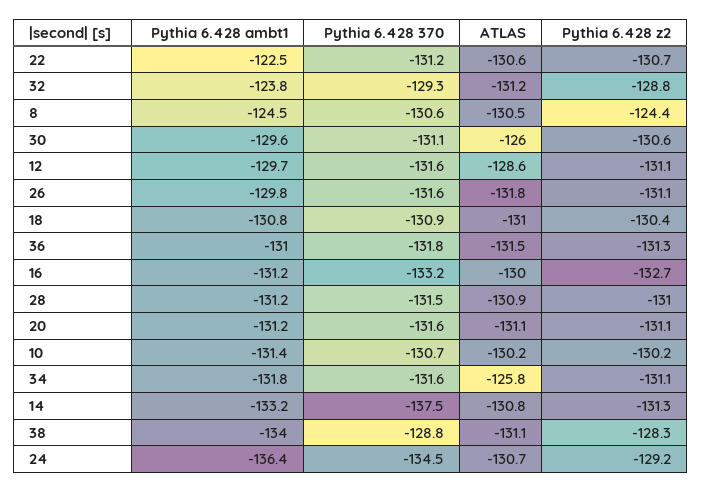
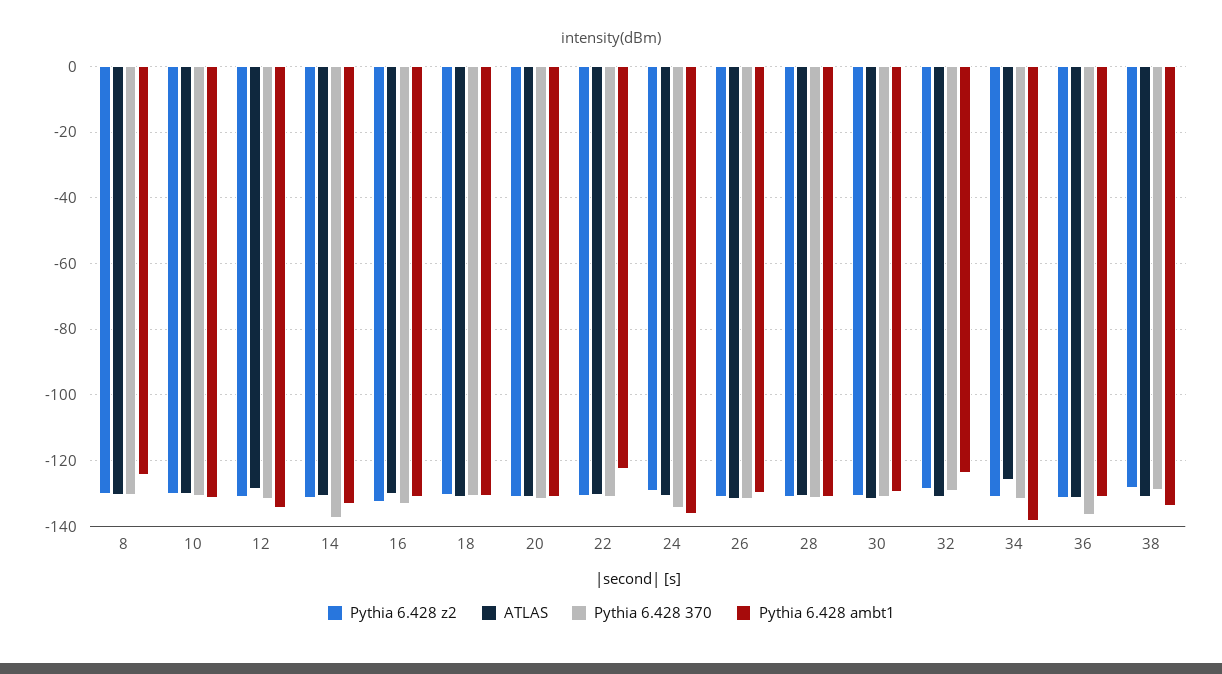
Pythia 6.428 z2, 8: -124.4 -> -130
ATLAS, 30: -126 -> -132
Pythia 6.428 ambt1, 12: -129.7 -> -134
Pythia 6.428 370, 36: -131.8 -> -136
Pythia 6.428 ambt1, 34: -131.8 -> -138

